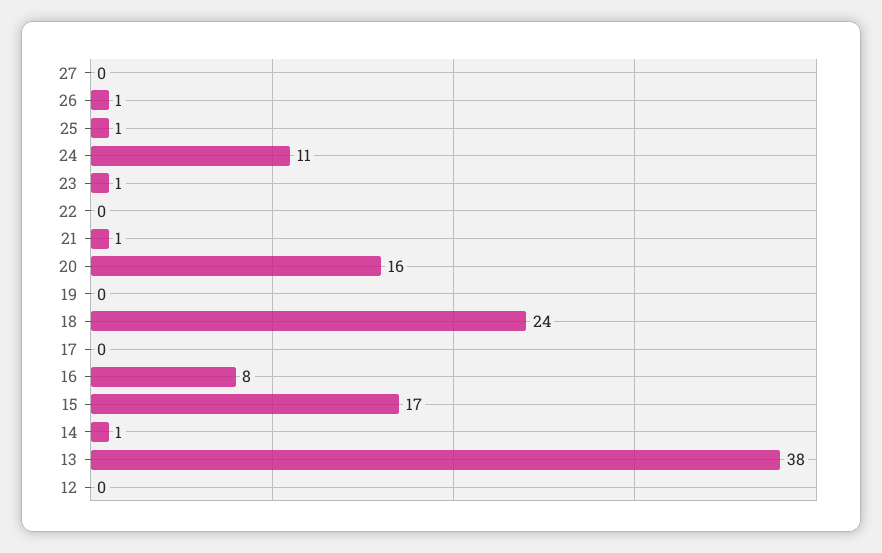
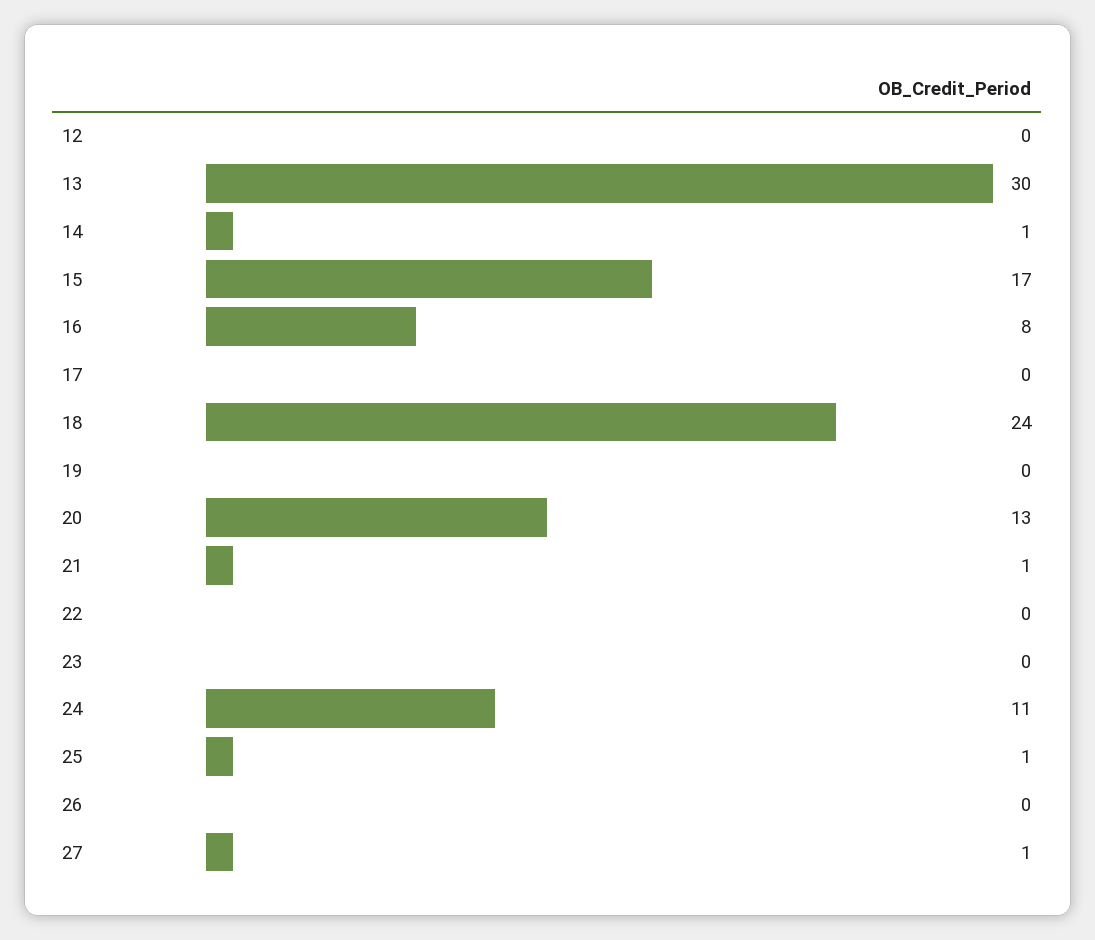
27: 0 -> 1
26: 1 -> 0
23: 1 -> 0
20: 16 -> 13
13: 38 -> 30

